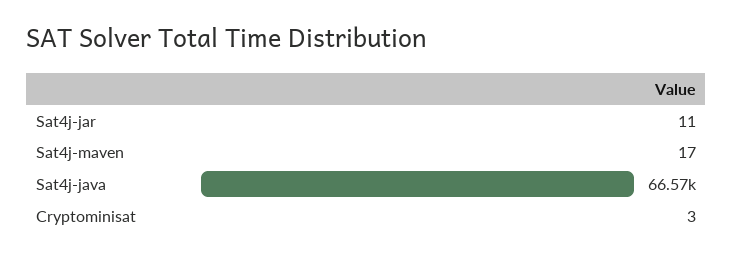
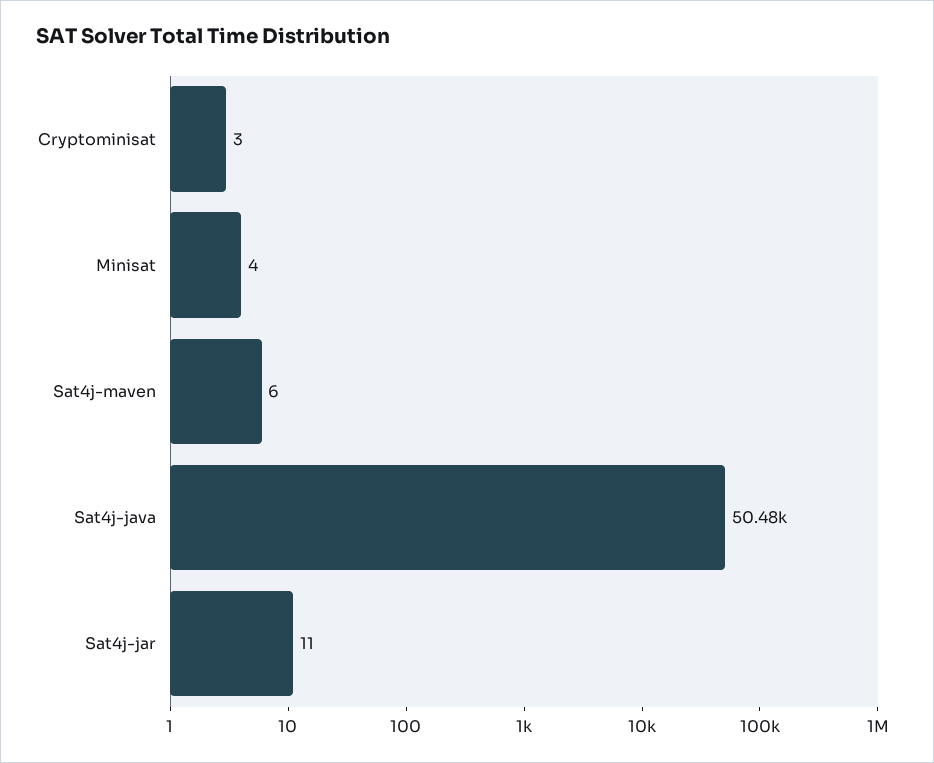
Sat4j-maven: 17 -> 6
Sat4j-java: 66570 -> 50480
Minisat: none -> 4

